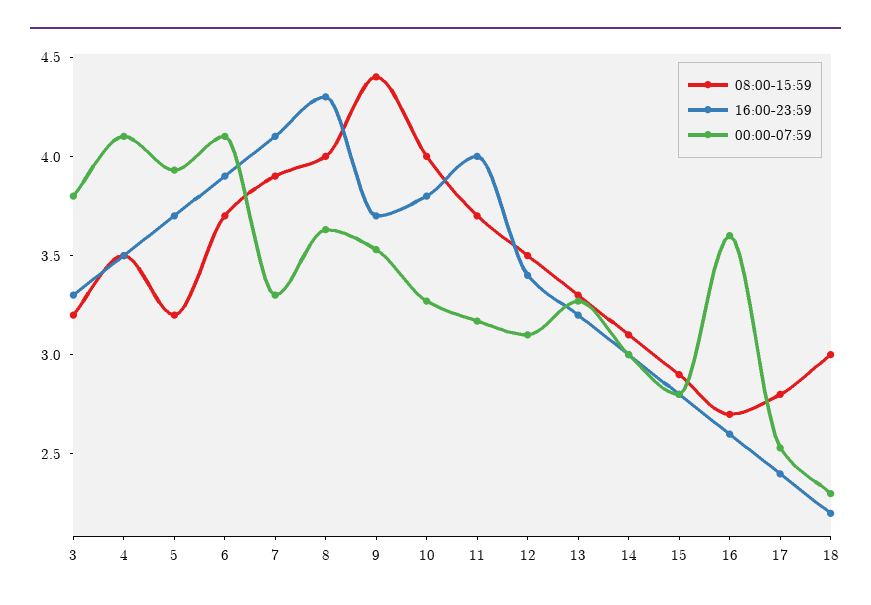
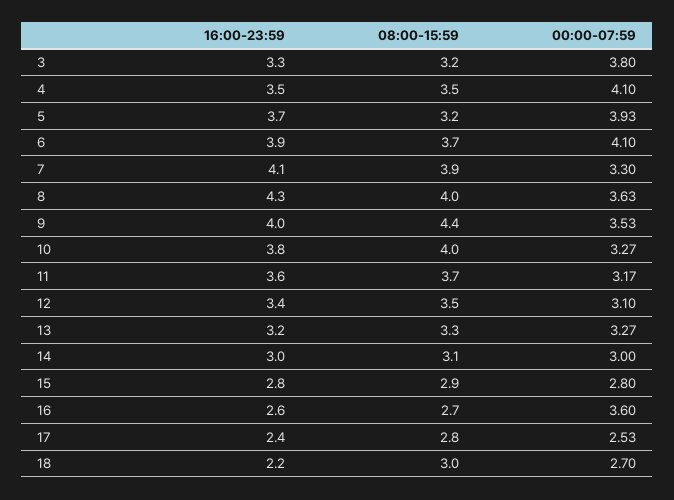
16:00-23:59, 9: 3.7 -> 4
16:00-23:59, 11: 4 -> 3.6
00:00-07:59, 18: 2.3 -> 2.7

